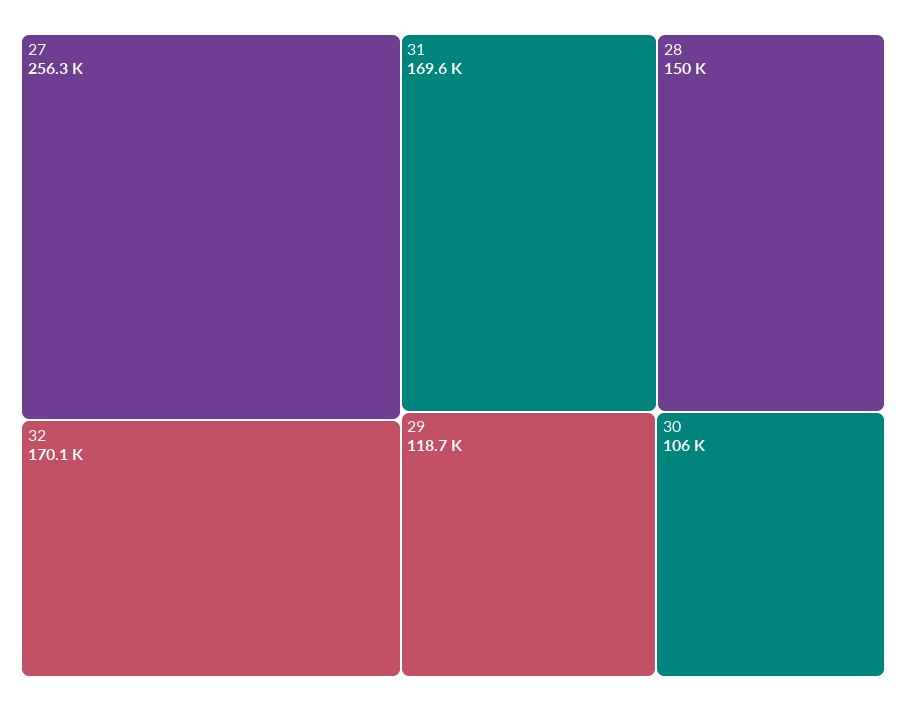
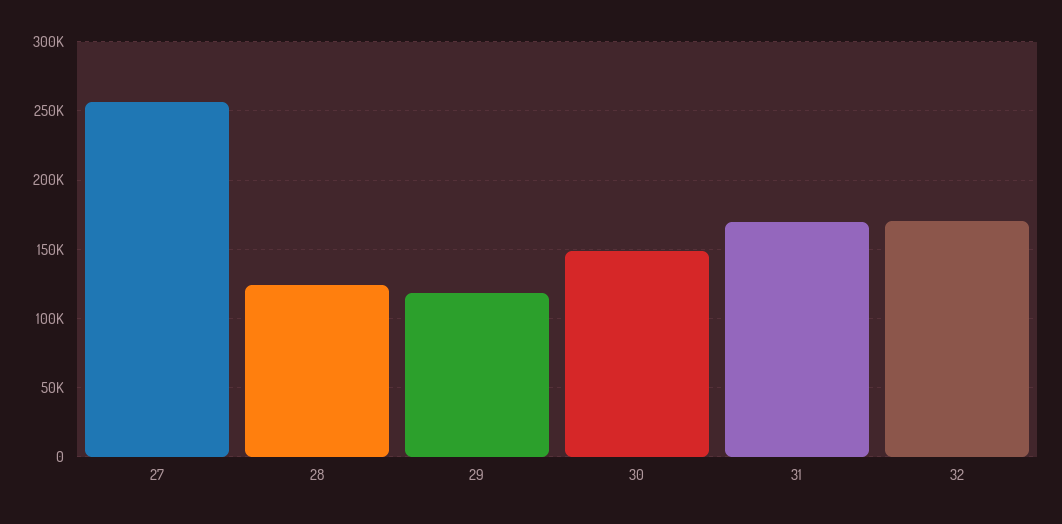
28: 150000 -> 125000
30: 106000 -> 150000

